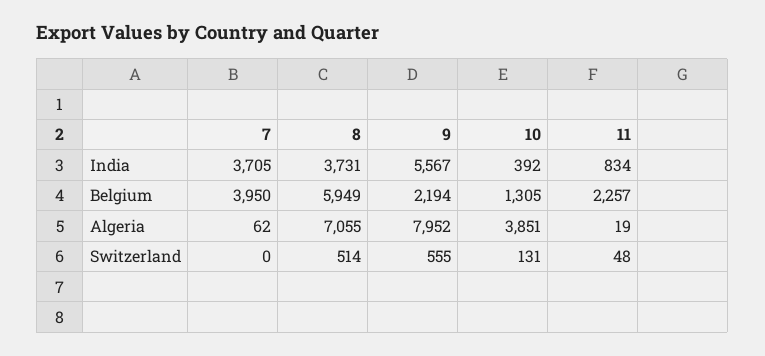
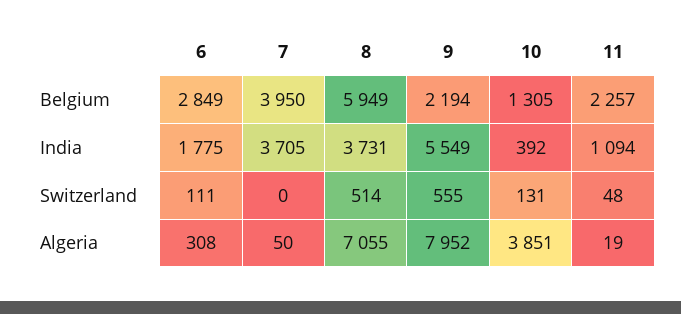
9, India: 5567 -> 5549
11, India: 834 -> 1094
7, Algeria: 62 -> 50
6, Belgium: none -> 2849
6, India: none -> 1775
6, Switzerland: none -> 111
6, Algeria: none -> 308

